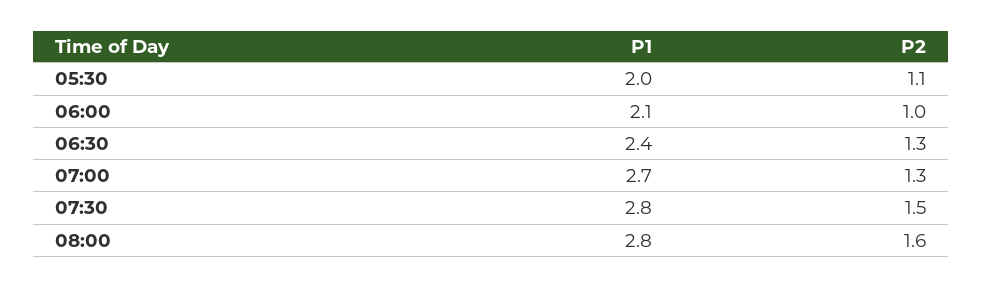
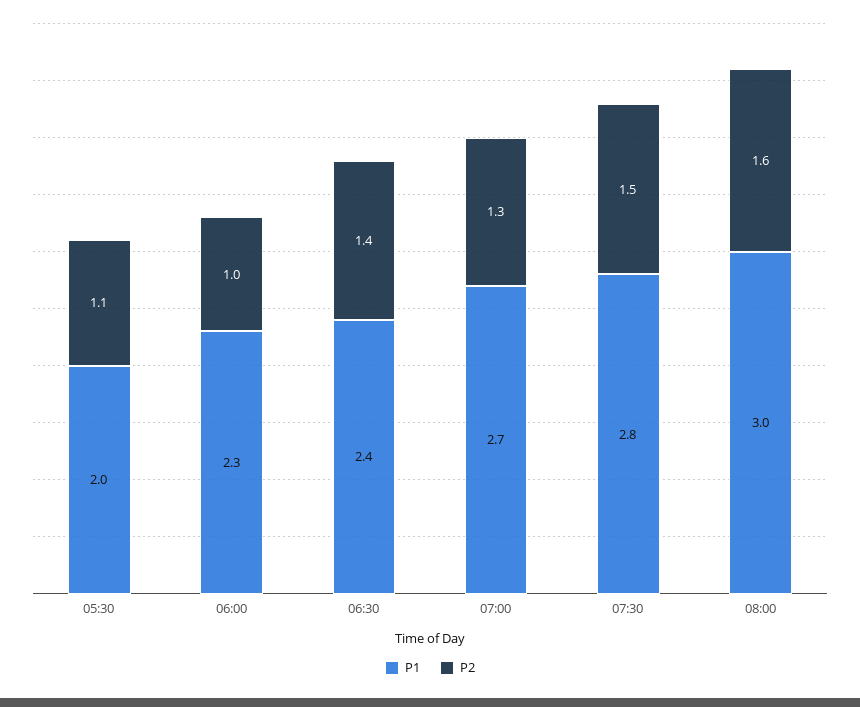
P1, 06:00: 2.1 -> 2.3
P2, 06:30: 1.3 -> 1.4
P1, 08:00: 2.8 -> 3

